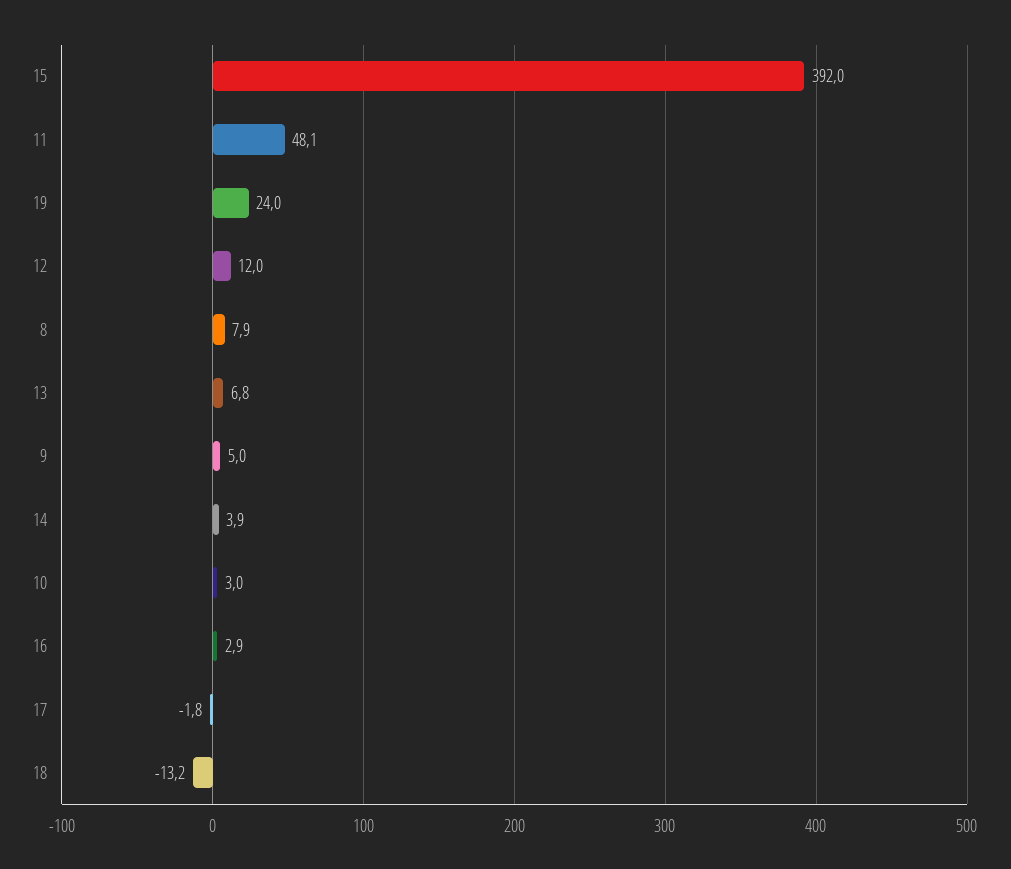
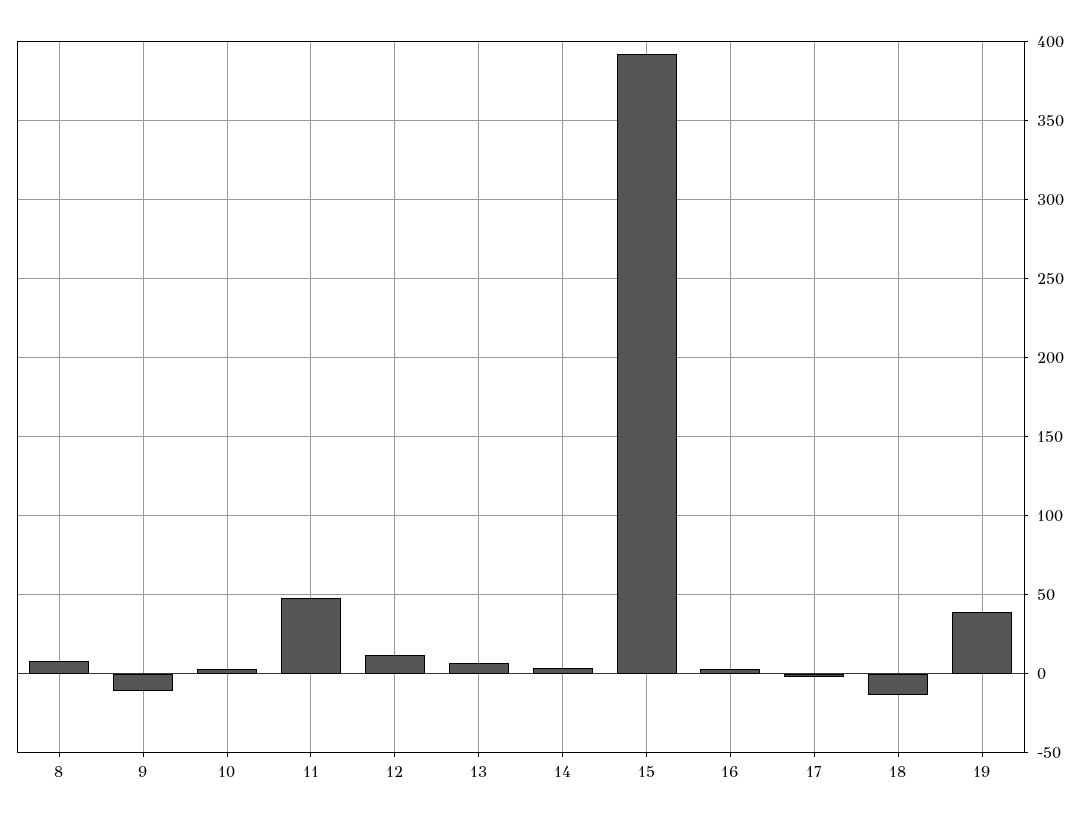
19: 24 -> 40
9: 5 -> -10

